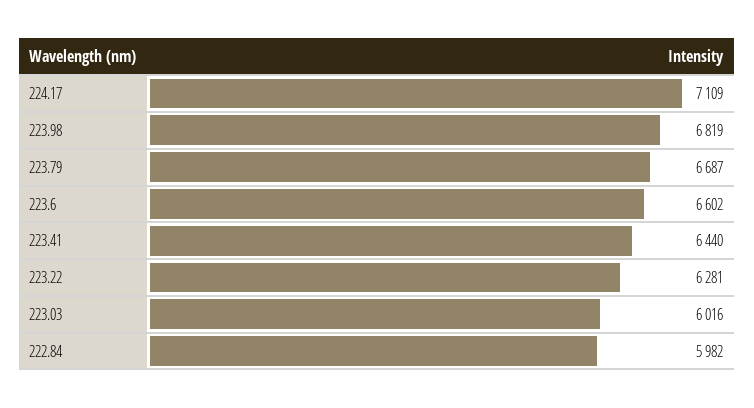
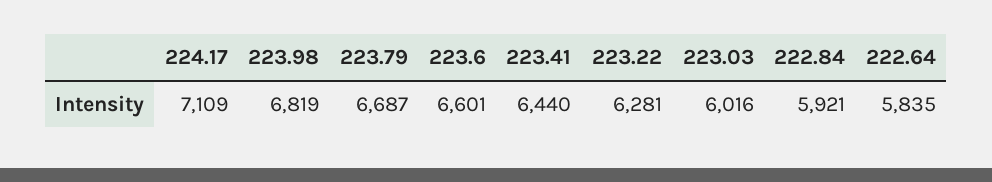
223.6: 6602 -> 6601
222.84: 5982 -> 5921
222.64: none -> 5835

